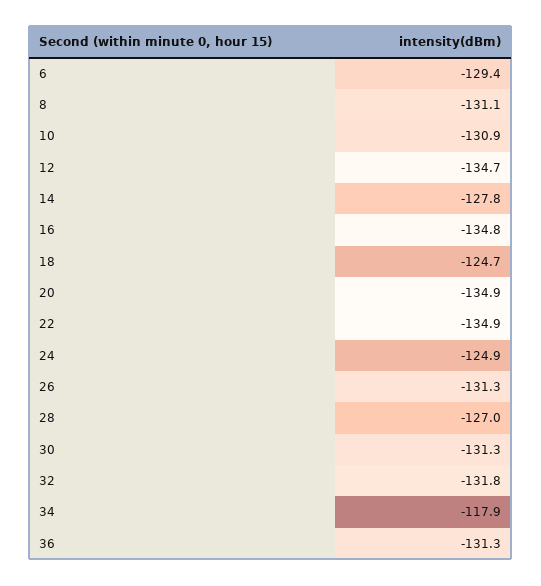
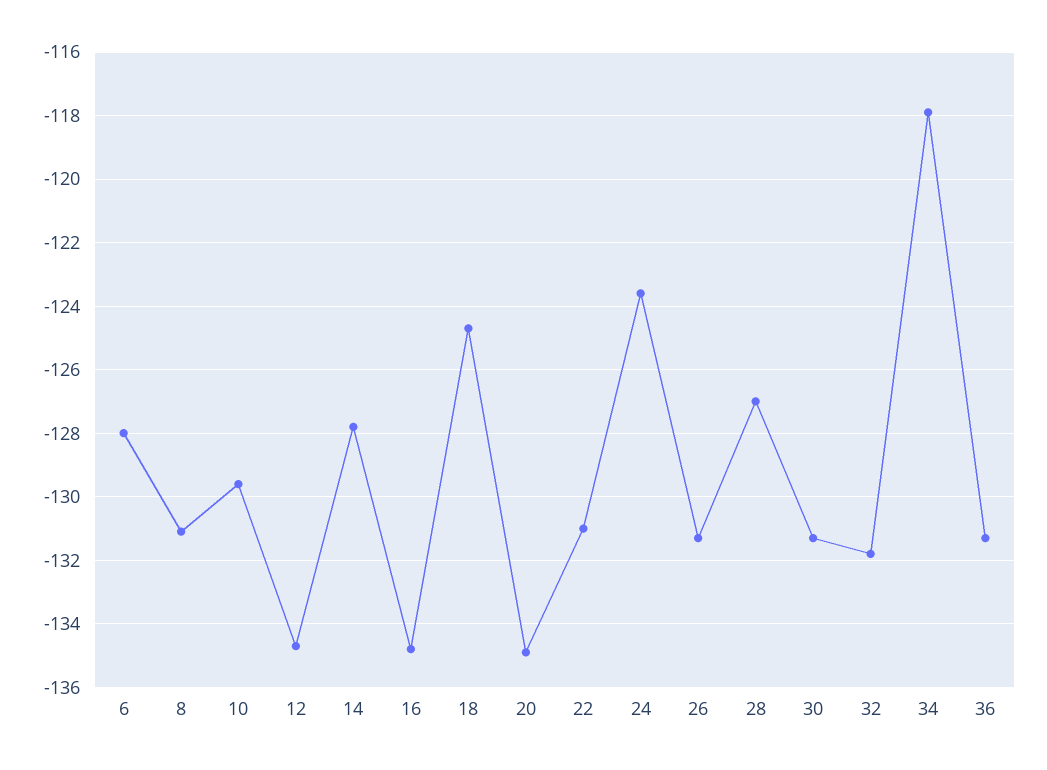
6: -129.4 -> -128
10: -130.9 -> -129.5
22: -134.9 -> -131
24: -124.9 -> -123.5

